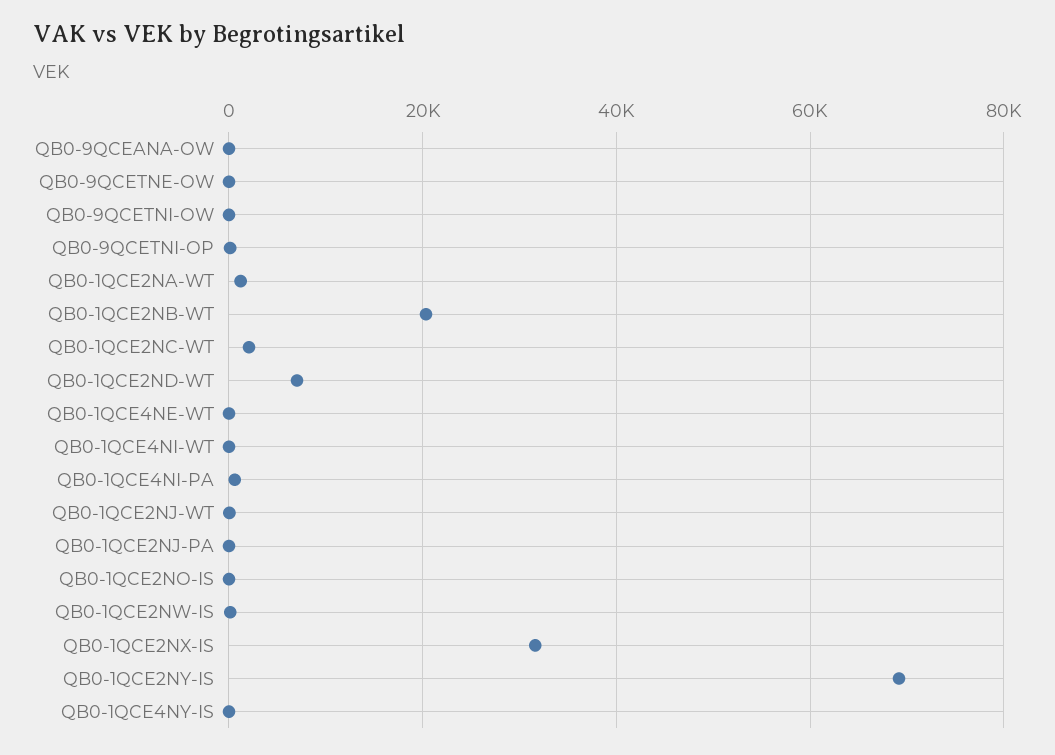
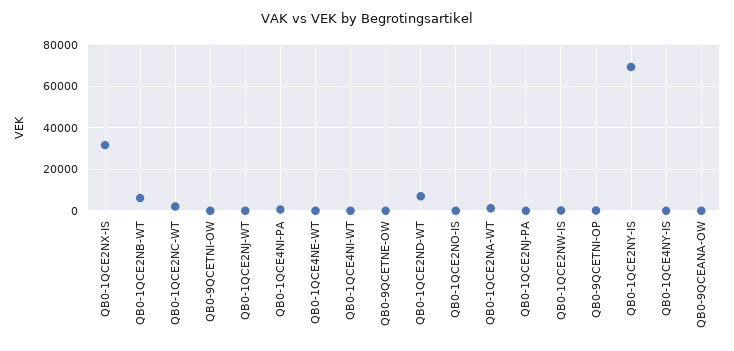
QB0-1QCE2NB-WT: 20000 -> 5000

